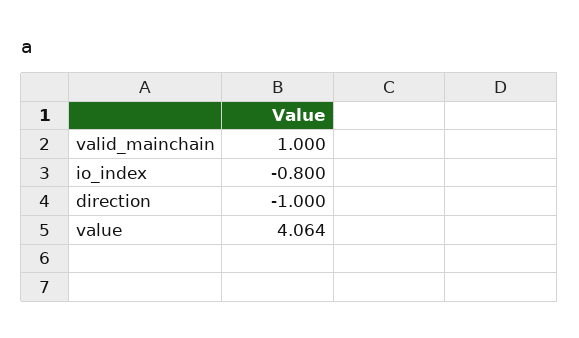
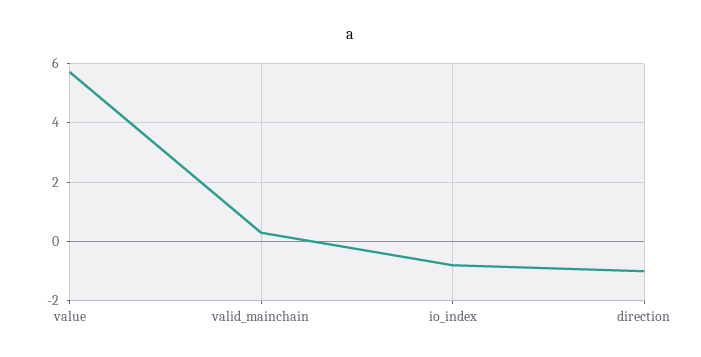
valid_mainchain: 1 -> 0.25
value: 4.064 -> 5.75

